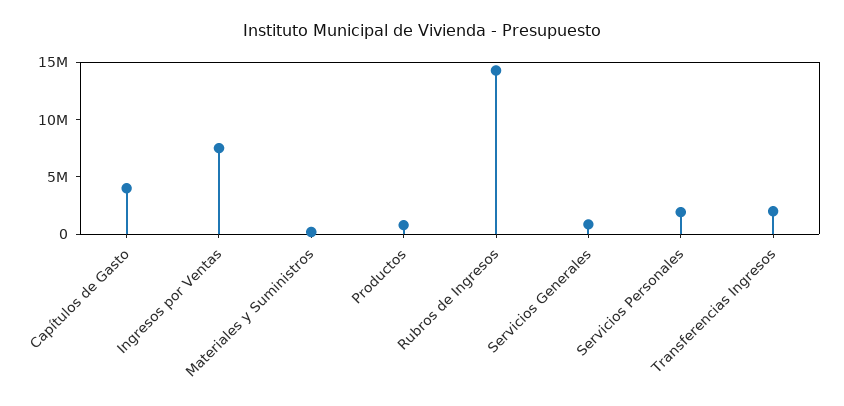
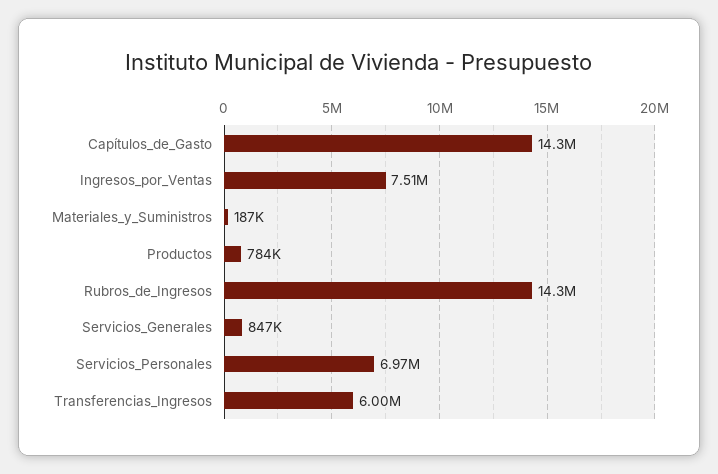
Capítulos de Gasto: 4000000 -> 14300000
Servicios Personales: 2000000 -> 6970000
Transferencias Ingresos: 2000000 -> 6000000

